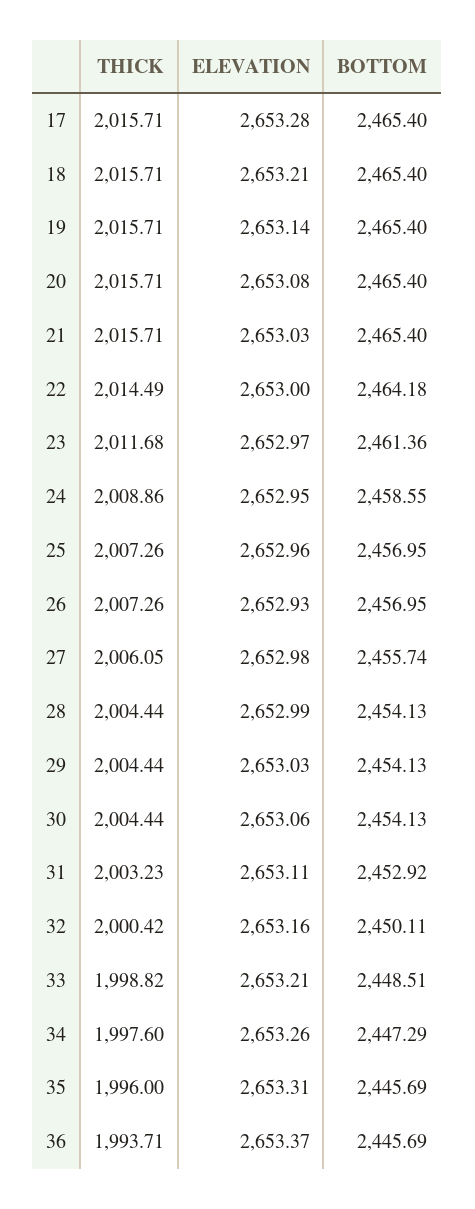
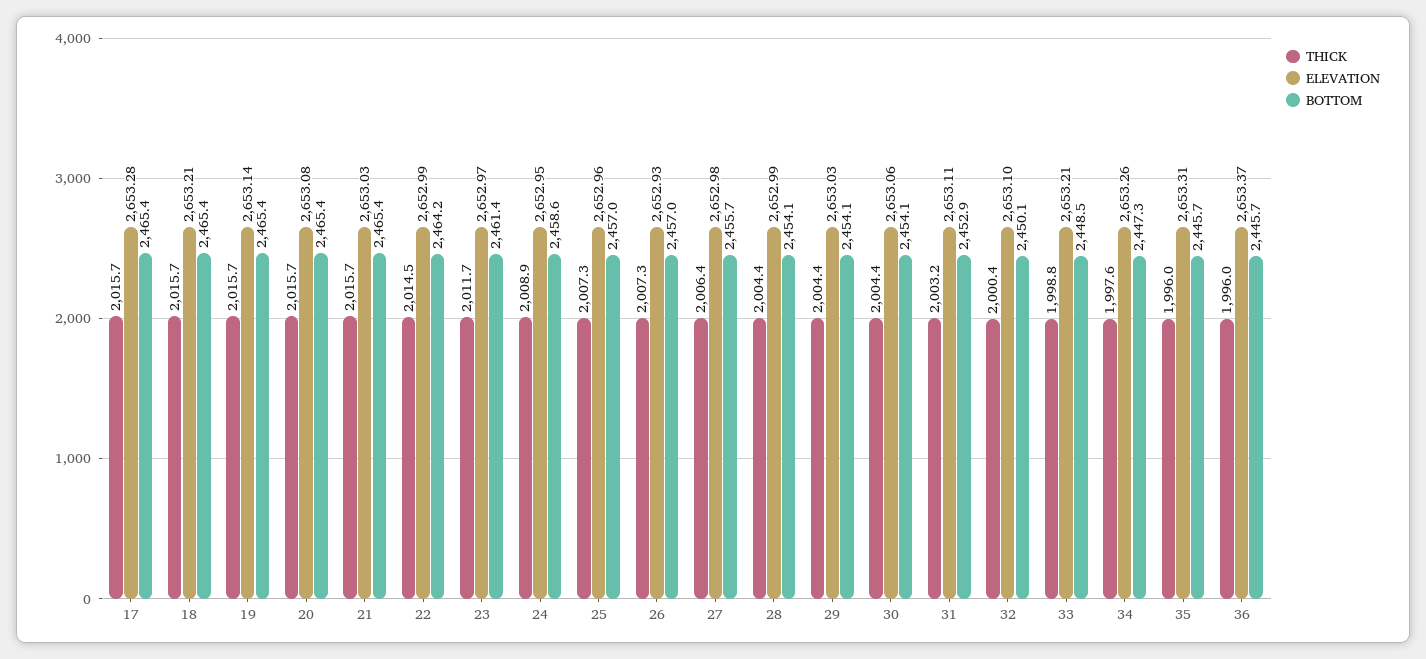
ELEVATION, 22: 2653 -> 2652.99
THICK, 27: 2006.05 -> 2006.4
ELEVATION, 32: 2653.16 -> 2653.1
THICK, 36: 1993.71 -> 1996

